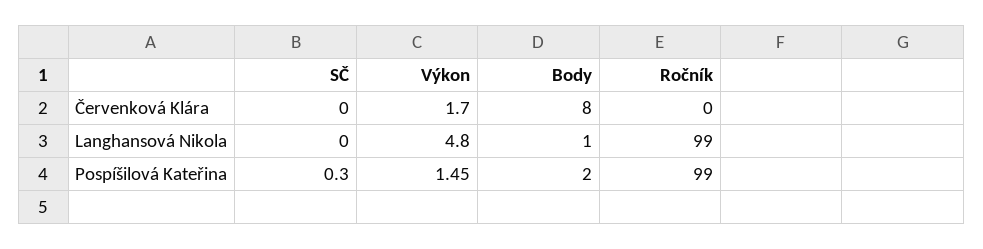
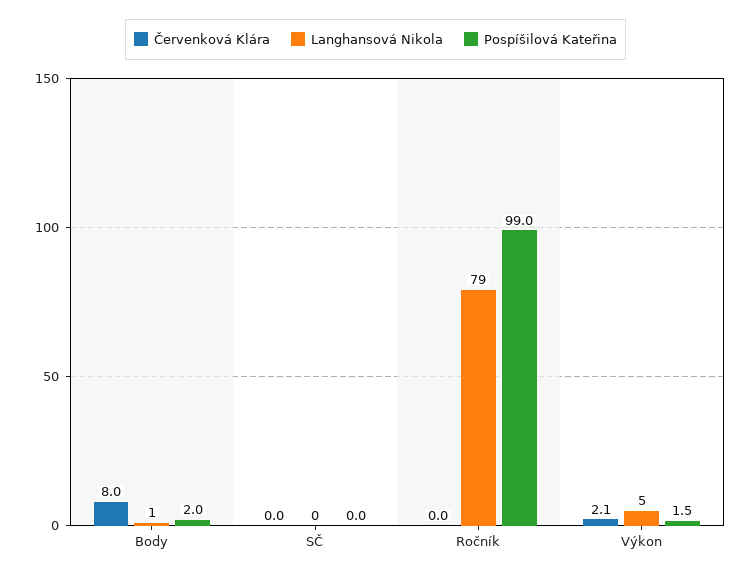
Červenková Klára, Výkon: 1.7 -> 2.1
Langhansová Nikola, Ročník: 99 -> 79
Pospíšilová Kateřina, SČ: 0.3 -> 0

